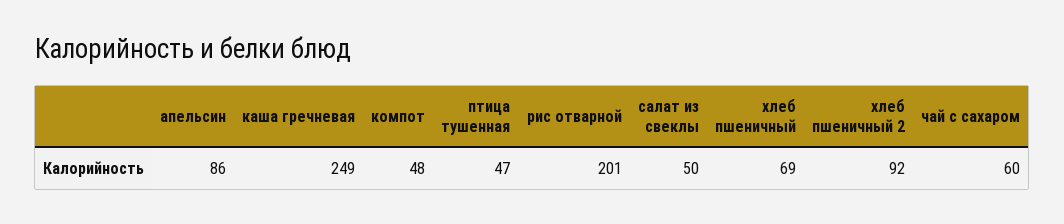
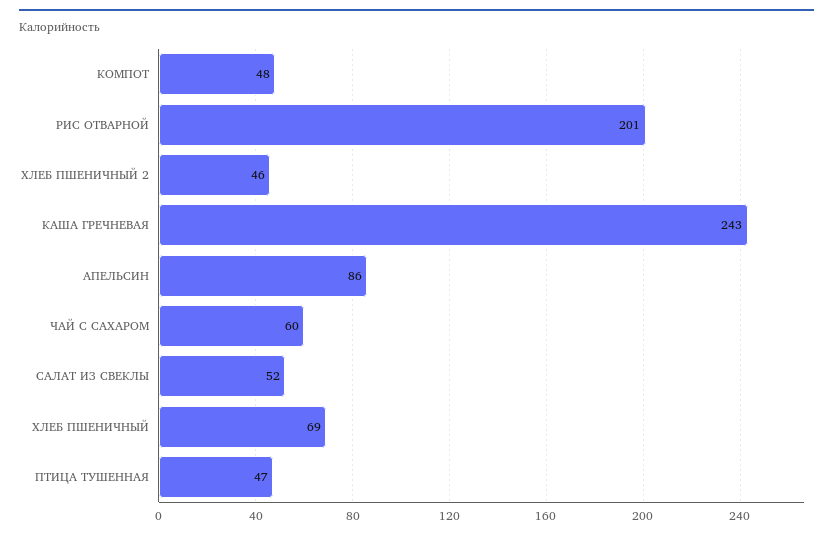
каша гречневая: 249 -> 243
салат из свеклы: 50 -> 52
хлеб пшеничный 2: 92 -> 46

